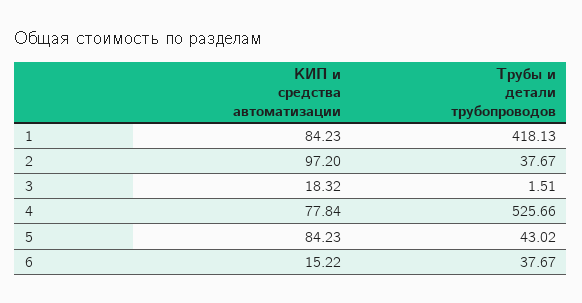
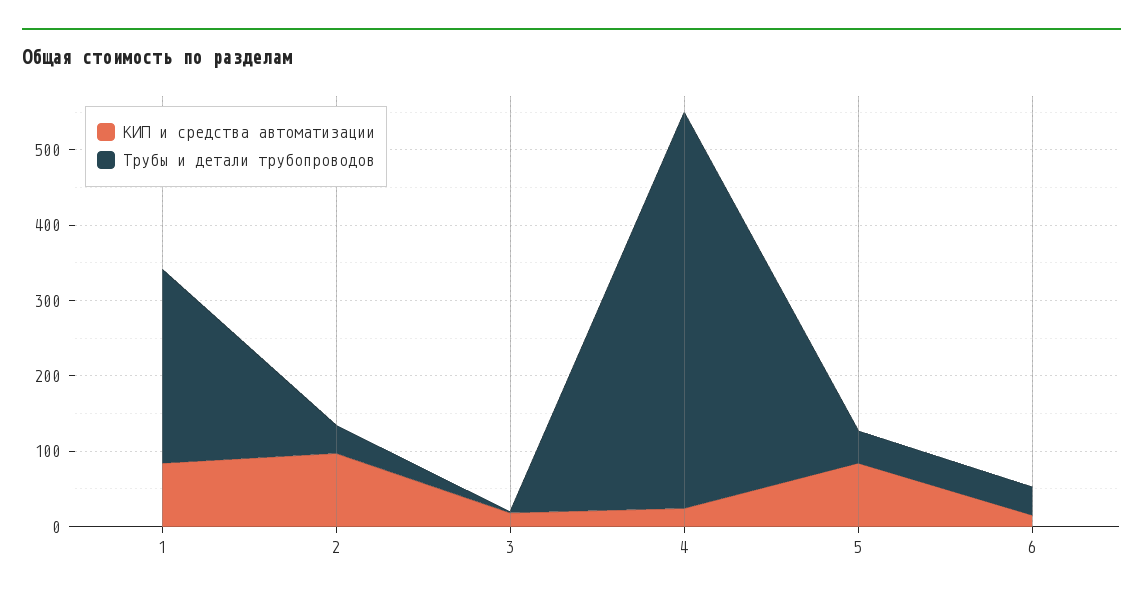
Трубы и детали трубопроводов, 1: 418.13 -> 260
КИП и средства автоматизации, 4: 77.84 -> 20

